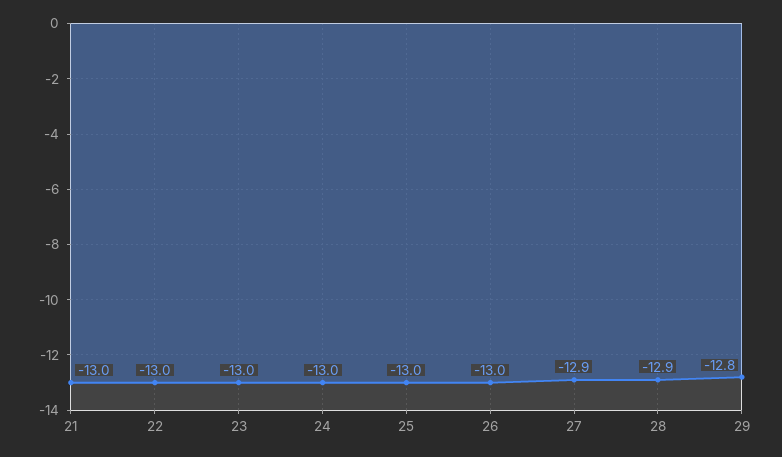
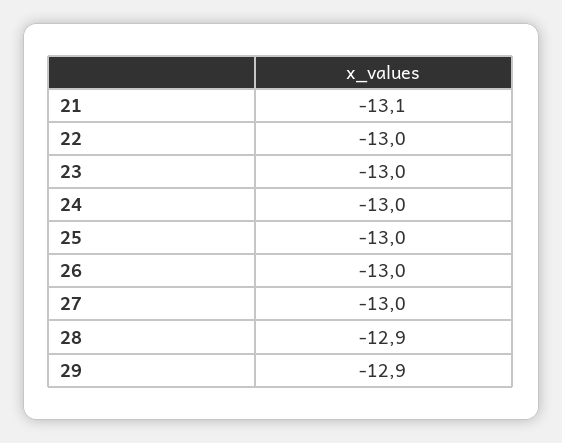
21: -13 -> -13.1
27: -12.9 -> -13
29: -12.8 -> -12.9

